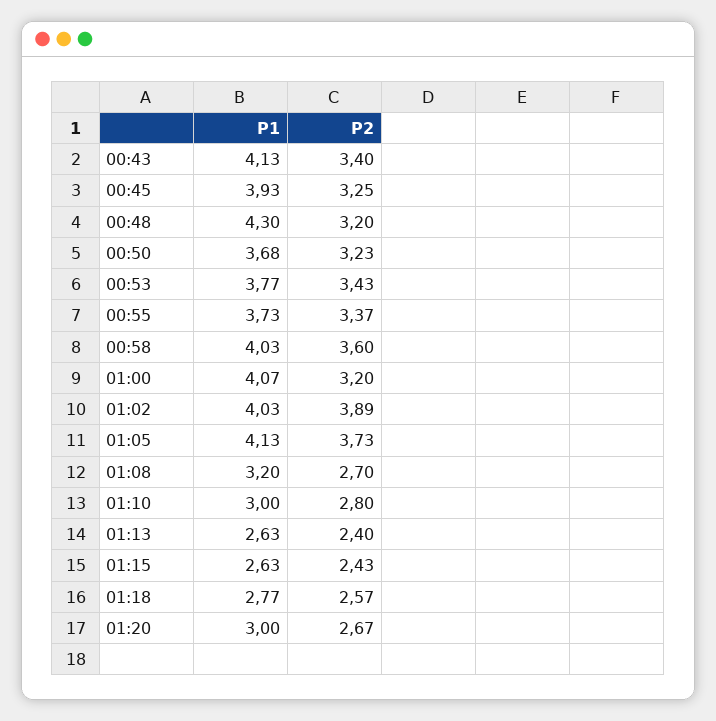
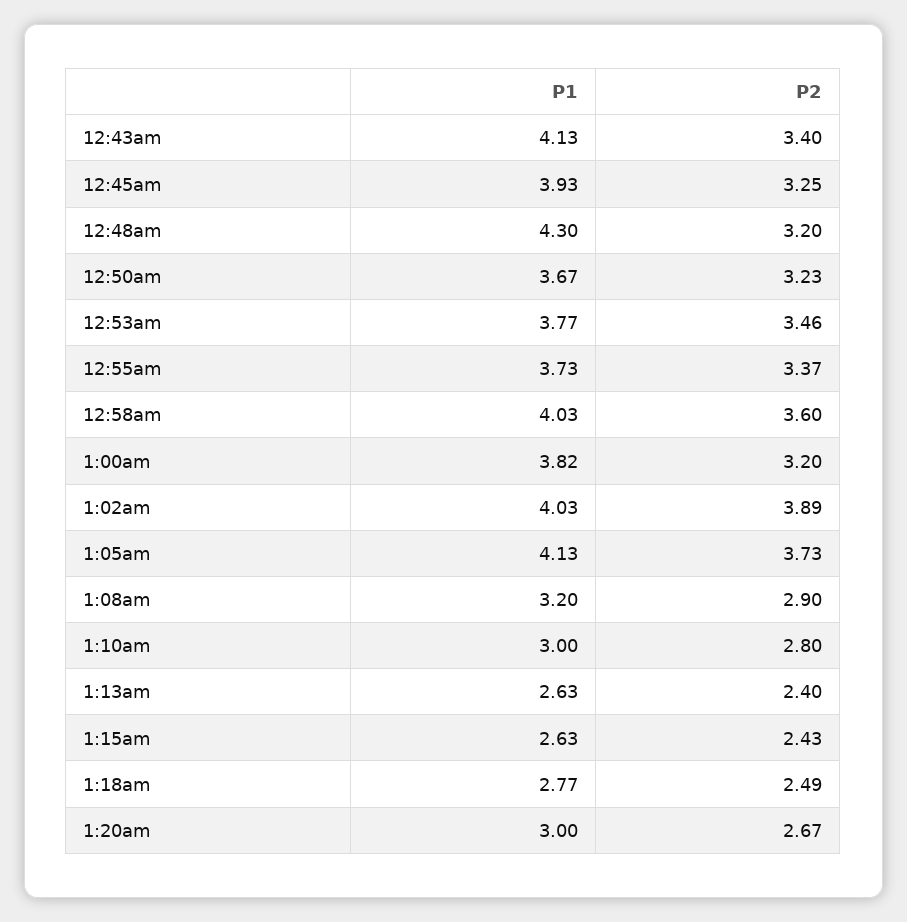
P1, 00:50: 3.68 -> 3.67
P2, 00:53: 3.43 -> 3.46
P1, 01:00: 4.07 -> 3.82
P2, 01:08: 2.7 -> 2.9
P2, 01:18: 2.57 -> 2.49

